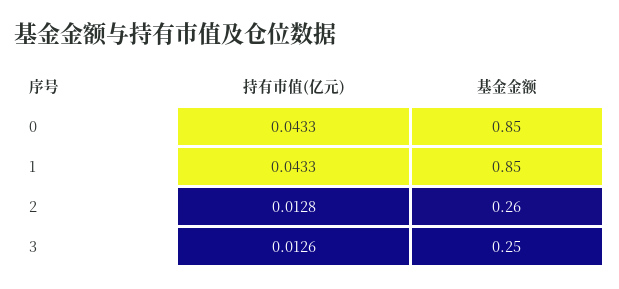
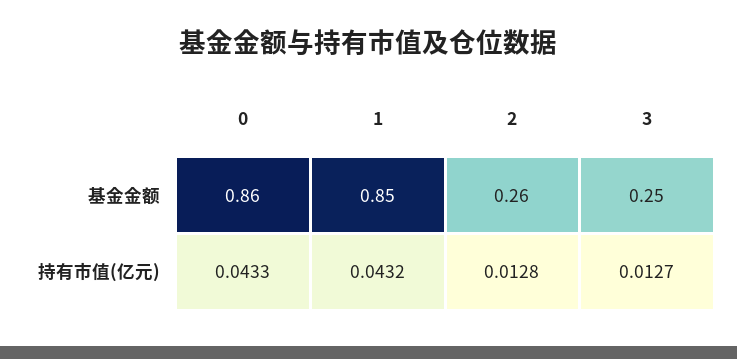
基金金额, 0: 0.85 -> 0.86
持有市值(亿元), 1: 0.0433 -> 0.0432
持有市值(亿元), 3: 0.0126 -> 0.0127

